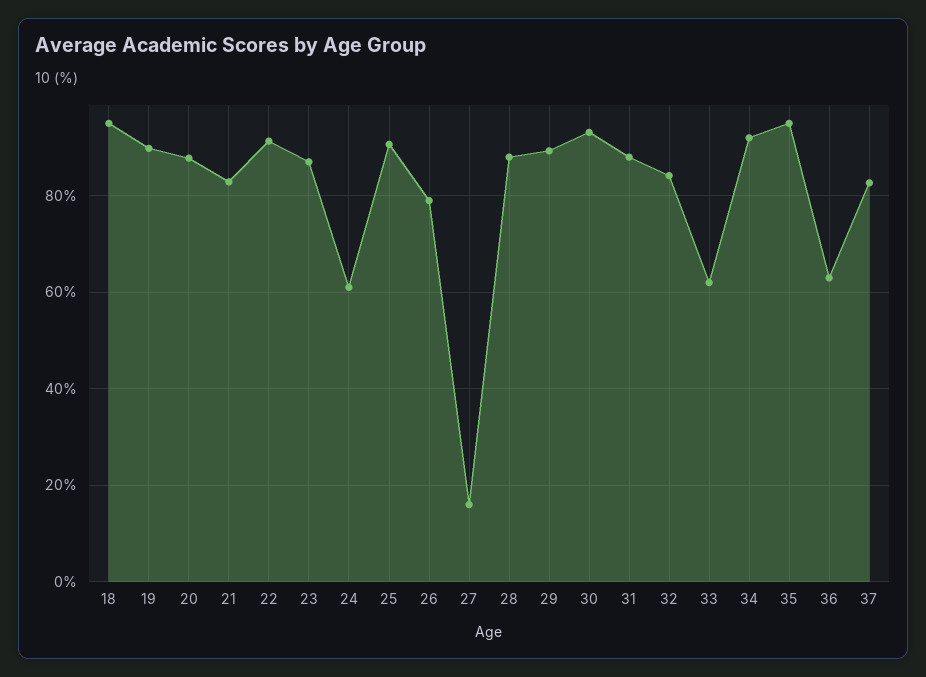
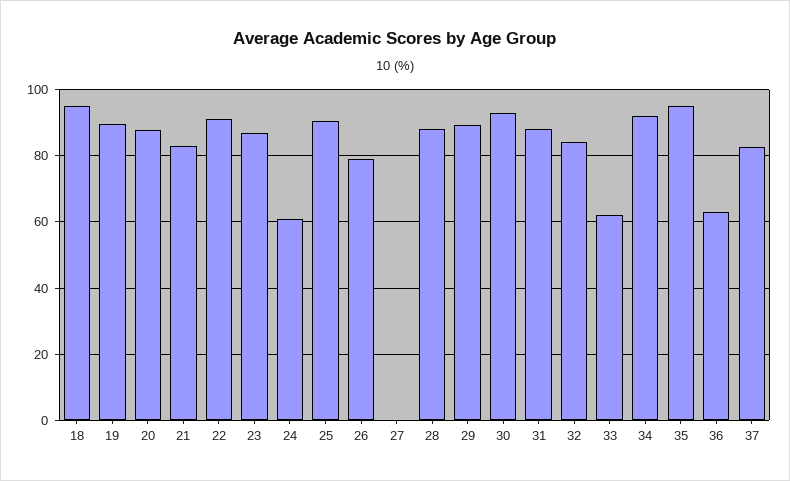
27: 16 -> 0

